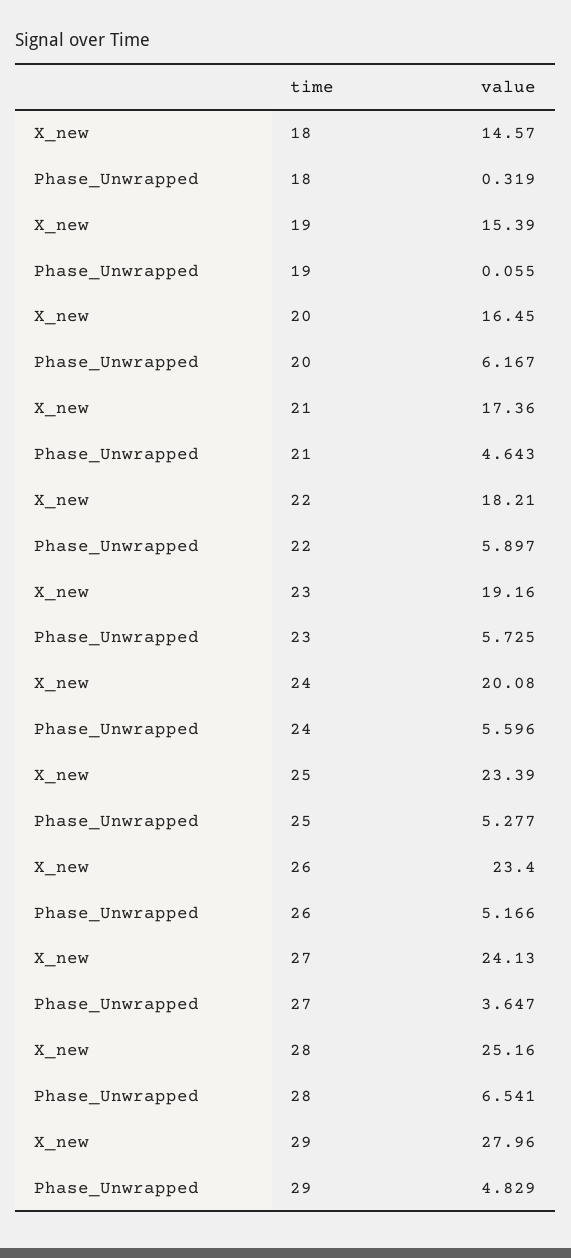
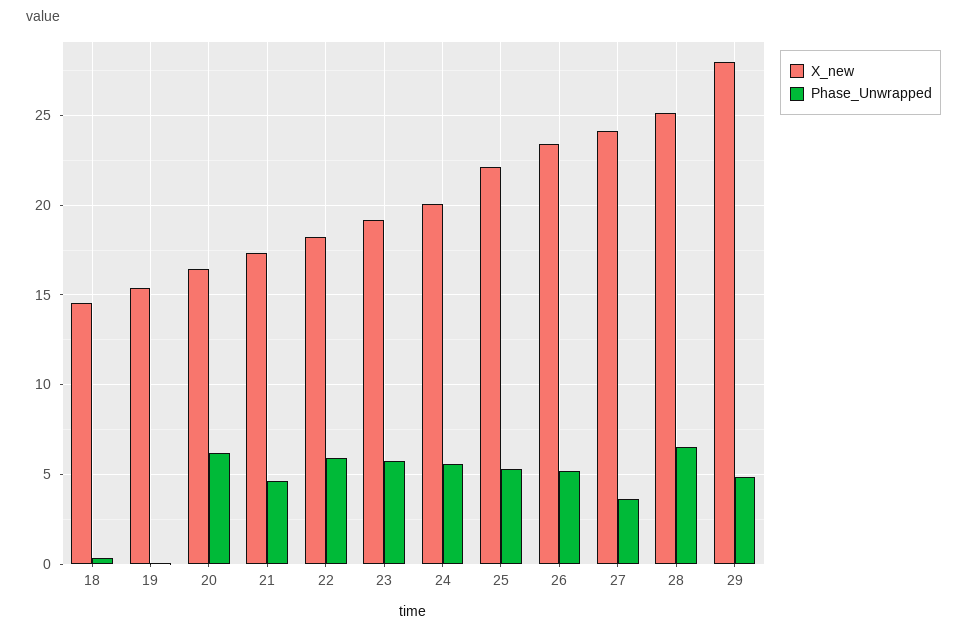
X_new, 25: 23.39 -> 22

